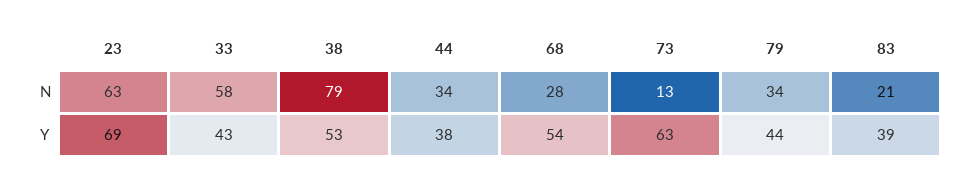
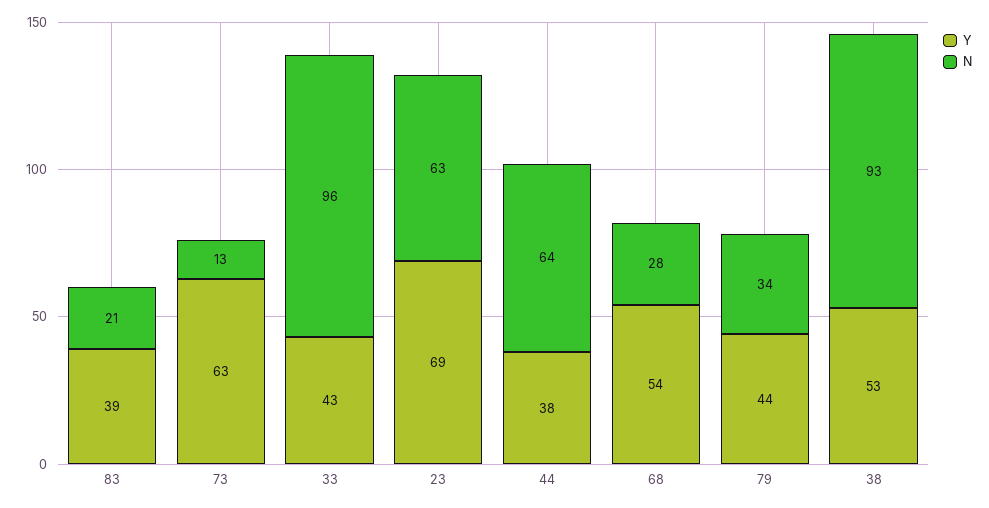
N, 33: 58 -> 96
N, 38: 79 -> 93
N, 44: 34 -> 64

